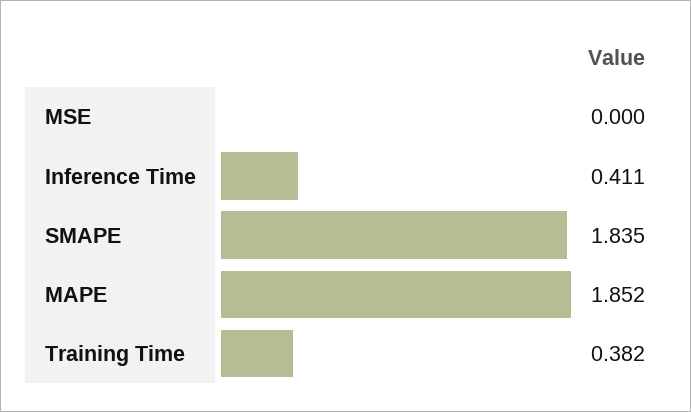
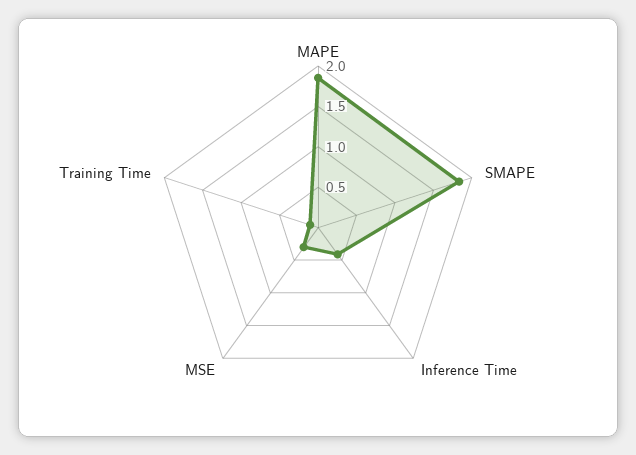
MSE: 0 -> 0.3
Training Time: 0.382 -> 0.1

